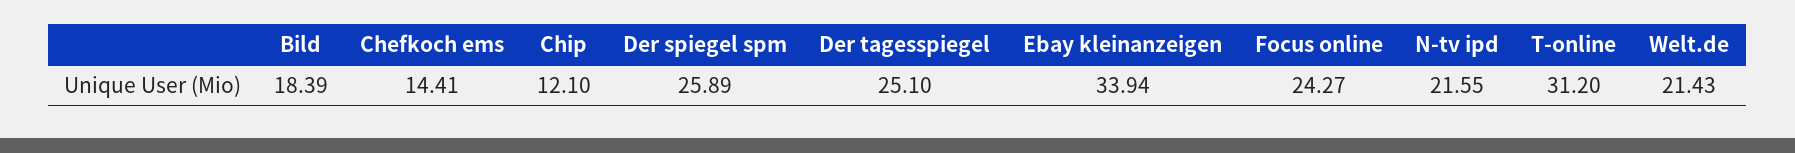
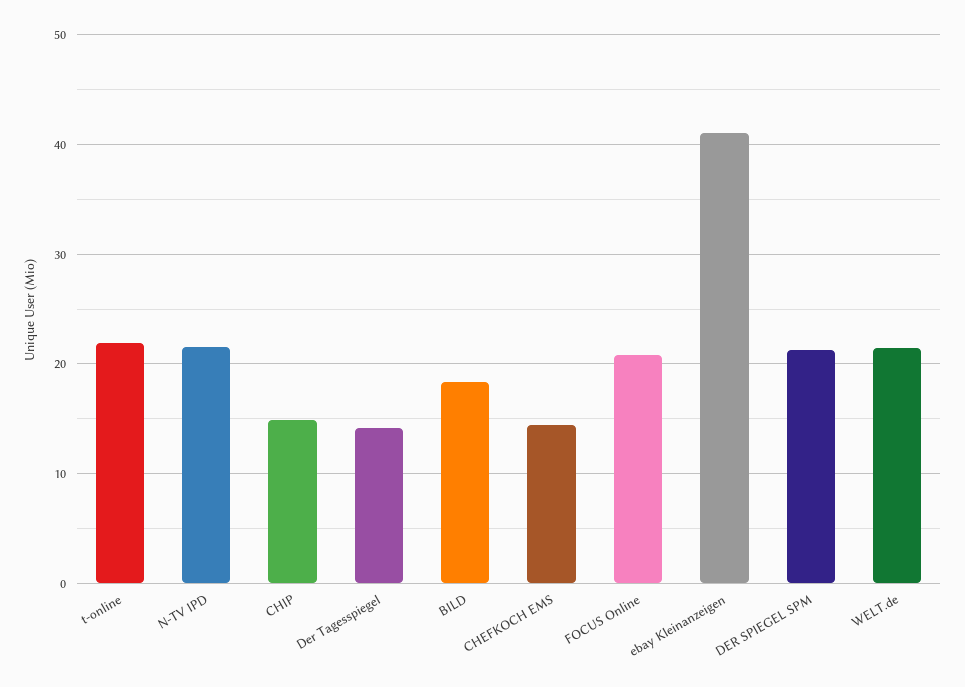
Chip: 12.1 -> 15
Der spiegel spm: 25.89 -> 21
Der tagesspiegel: 25.1 -> 14
Ebay kleinanzeigen: 33.94 -> 41
Focus online: 24.27 -> 21
T-online: 31.2 -> 22

